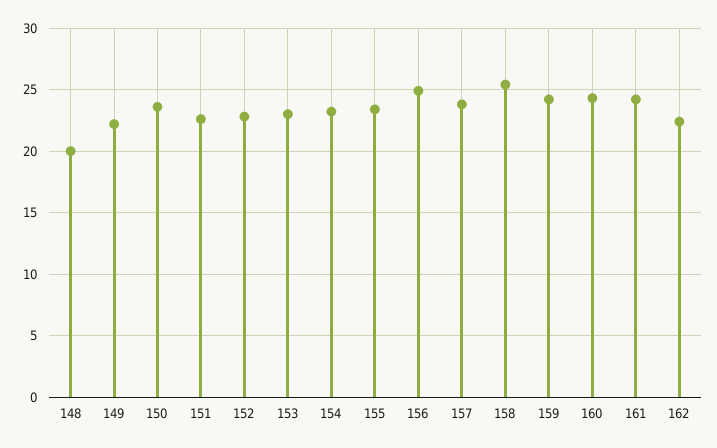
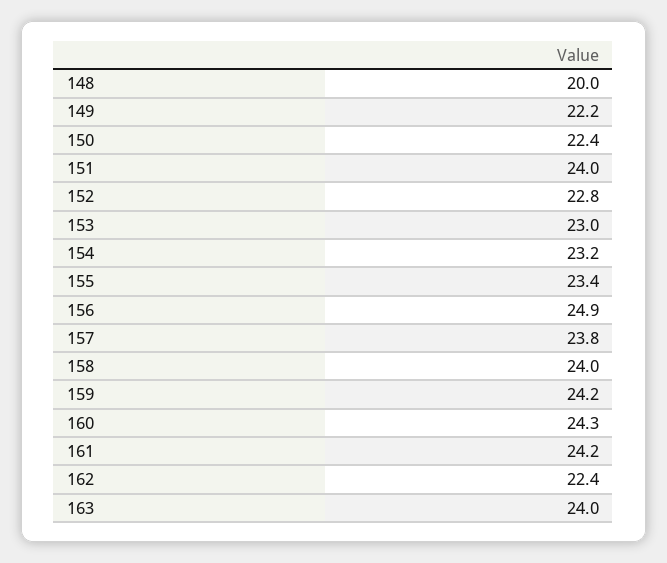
150: 23.5 -> 22.4
151: 22.5 -> 24
158: 25.5 -> 24
163: none -> 24

